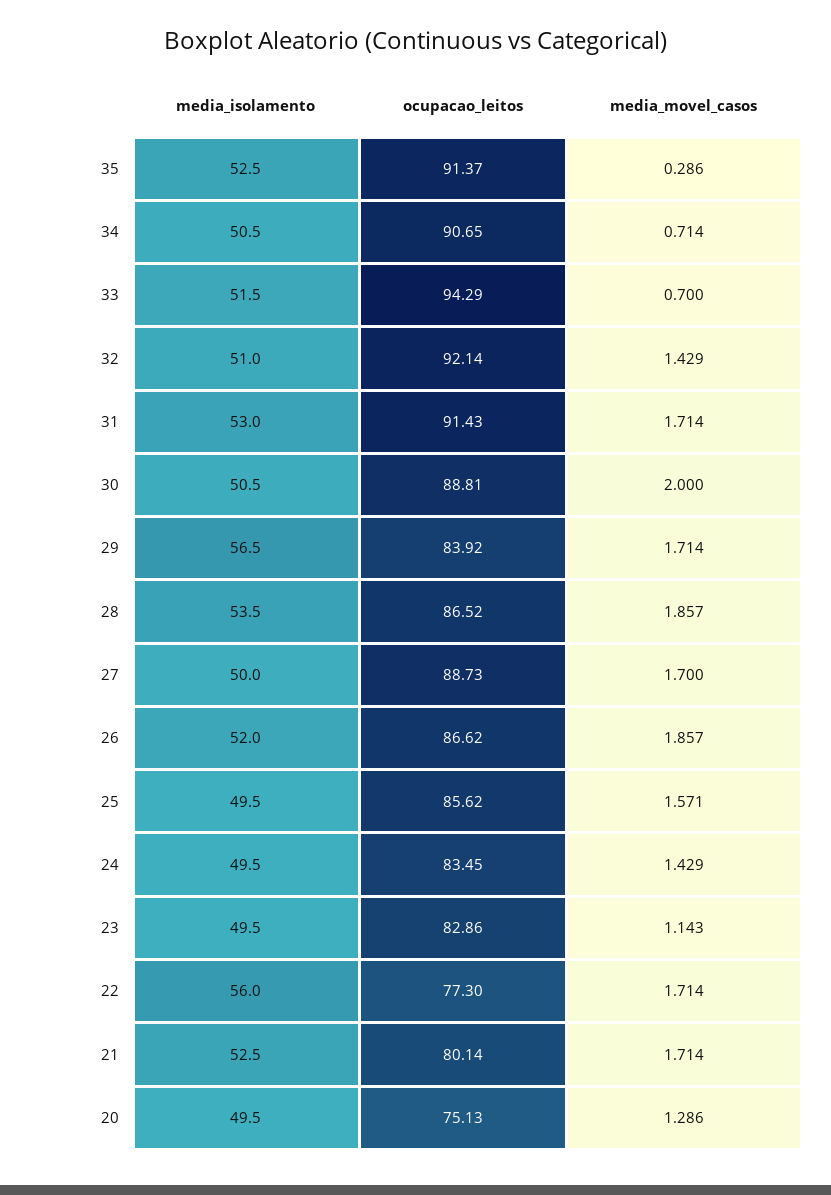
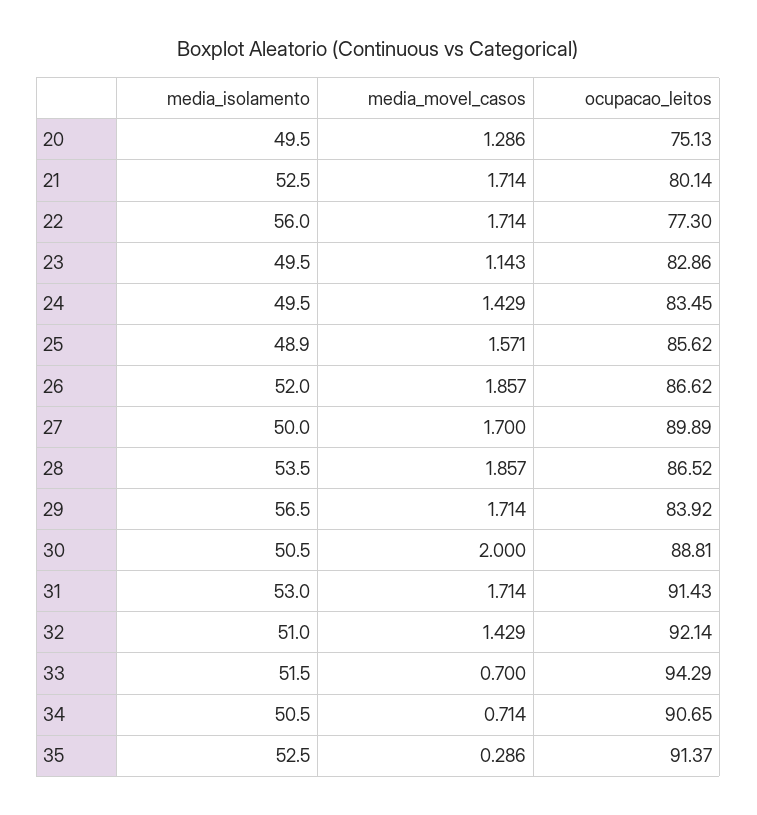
ocupacao_leitos, 27: 88.73 -> 89.89
media_isolamento, 25: 49.5 -> 48.9

